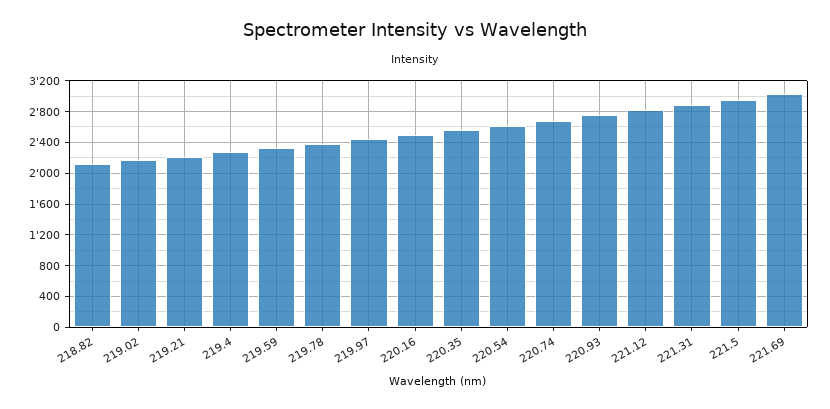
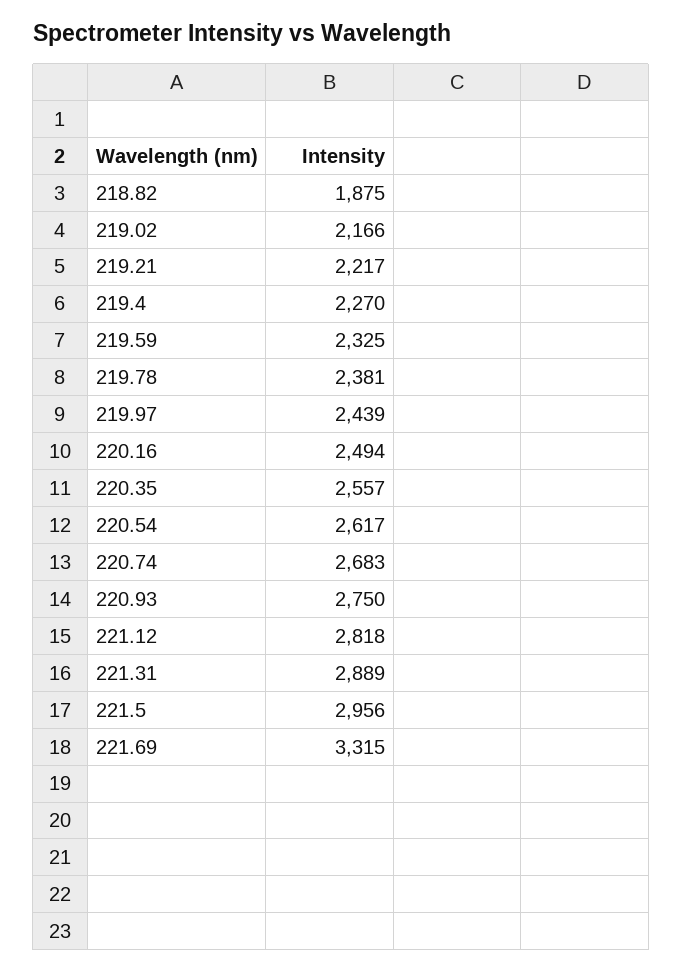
218.82: 2100 -> 1875
221.69: 3000 -> 3315

